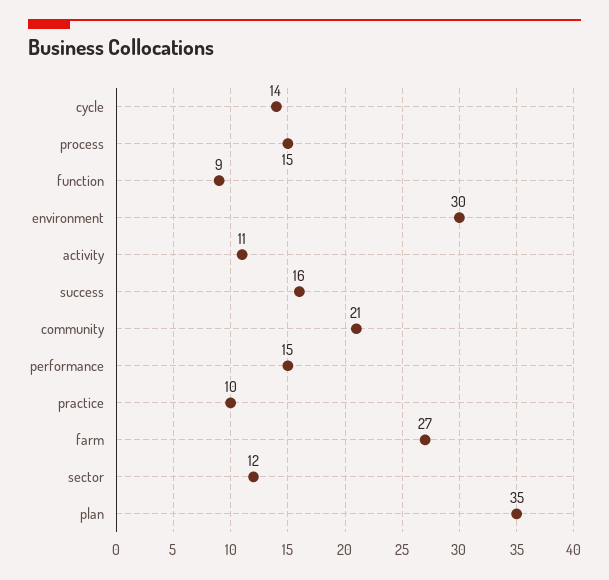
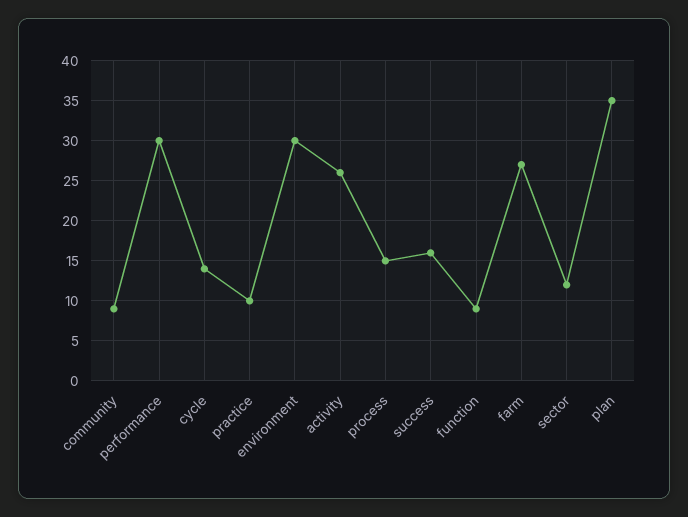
activity: 11 -> 26
community: 21 -> 9
performance: 15 -> 30

